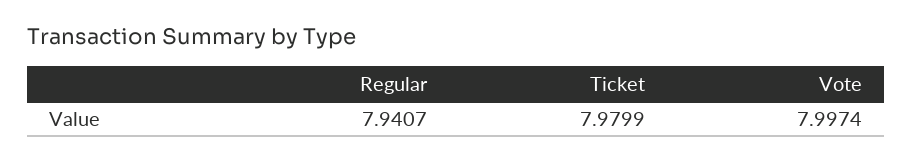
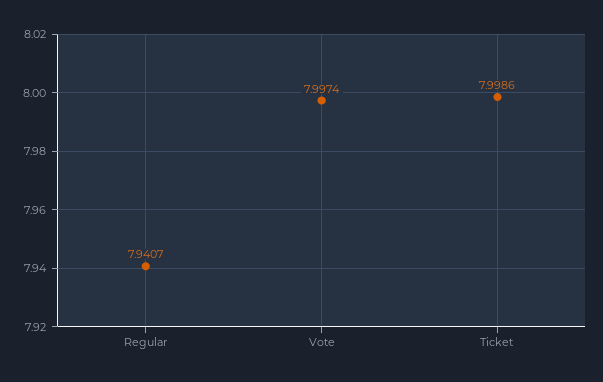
Ticket: 7.9799 -> 7.9986

